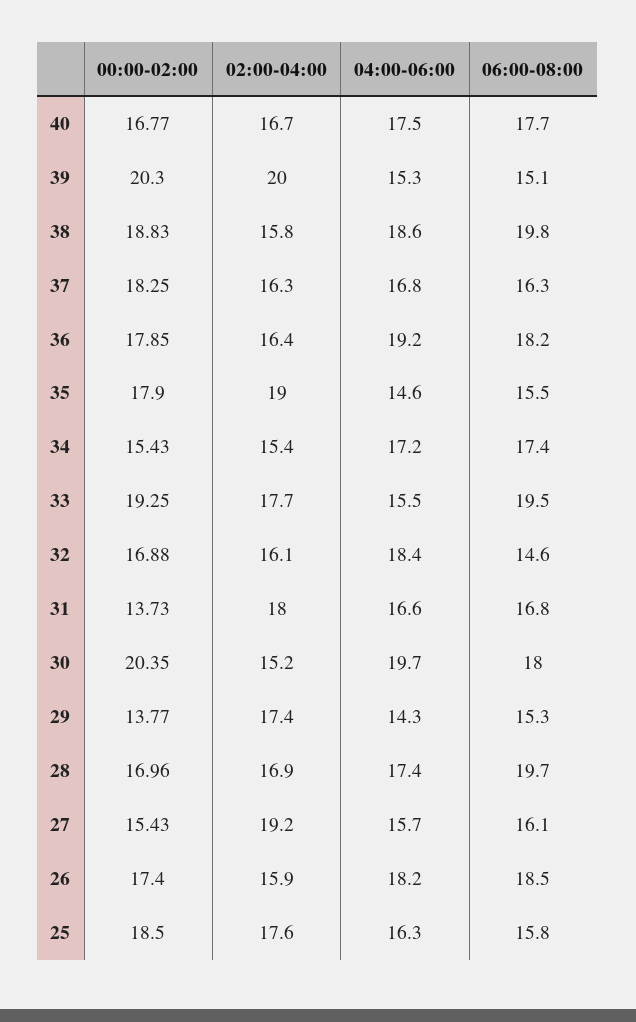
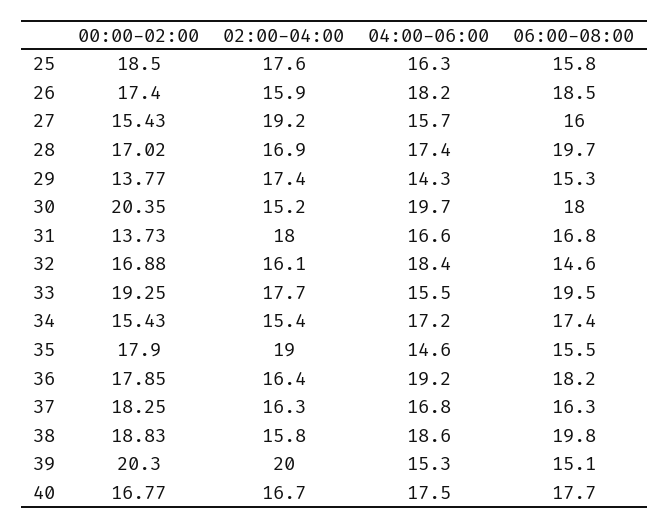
00:00-02:00, 28: 16.96 -> 17.02
06:00-08:00, 27: 16.1 -> 16

